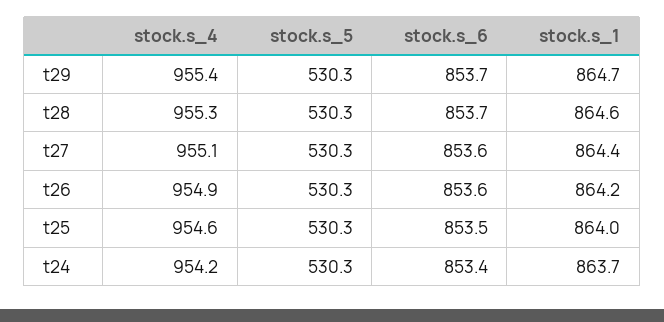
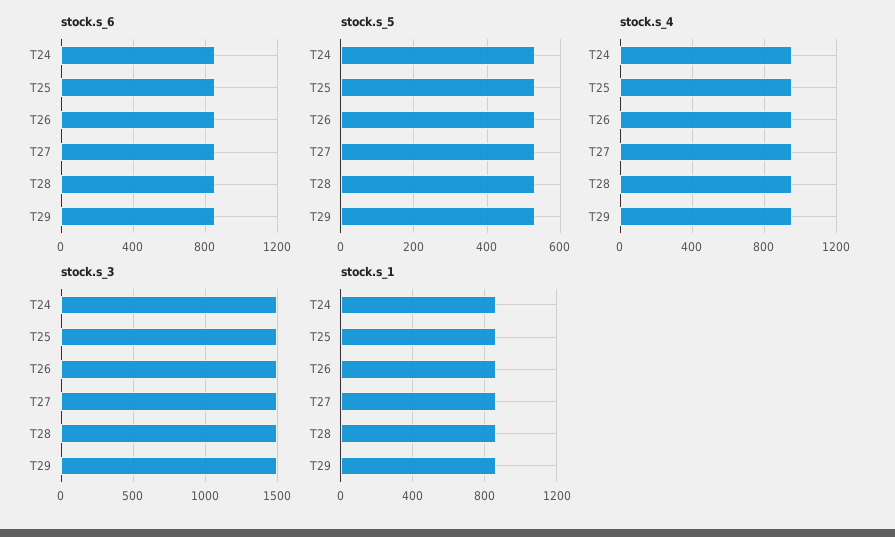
stock.s_3, t24: none -> 1500
stock.s_3, t25: none -> 1500
stock.s_3, t26: none -> 1500
stock.s_3, t27: none -> 1500
stock.s_3, t28: none -> 1500
stock.s_3, t29: none -> 1500

